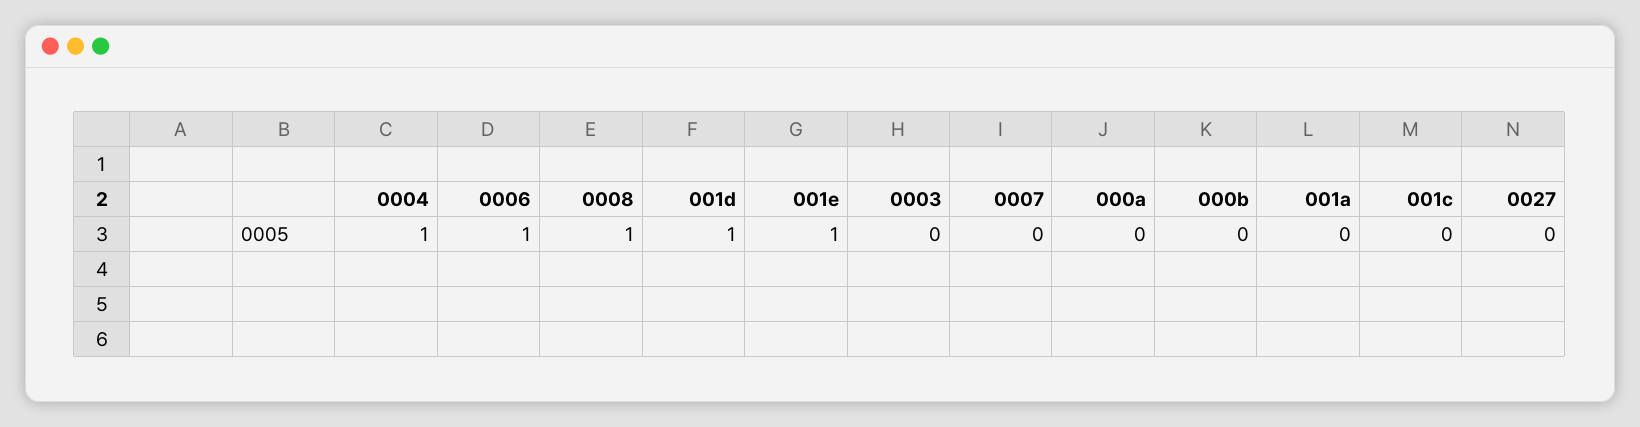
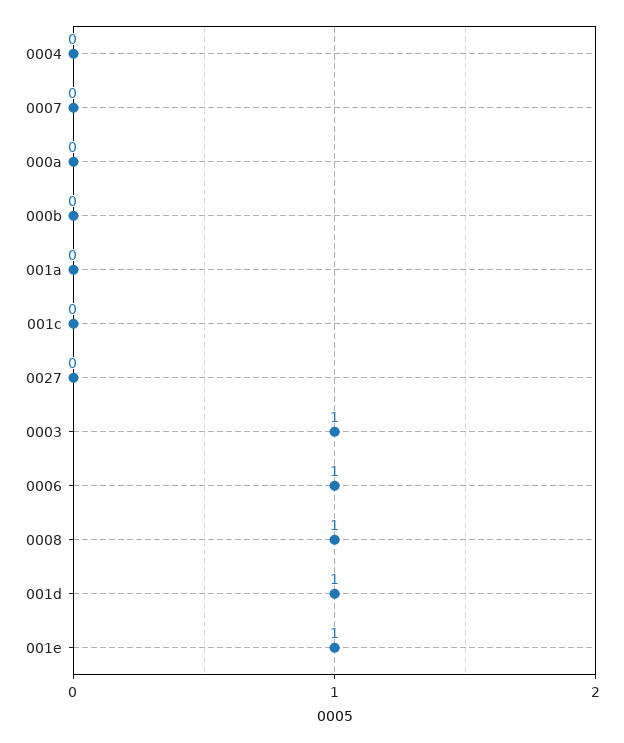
0004: 1 -> 0
0003: 0 -> 1

